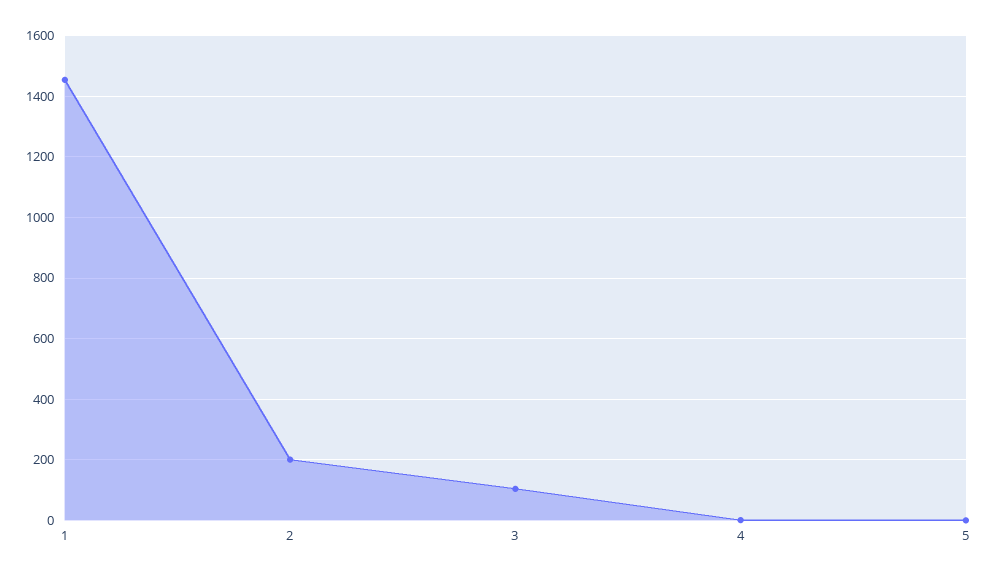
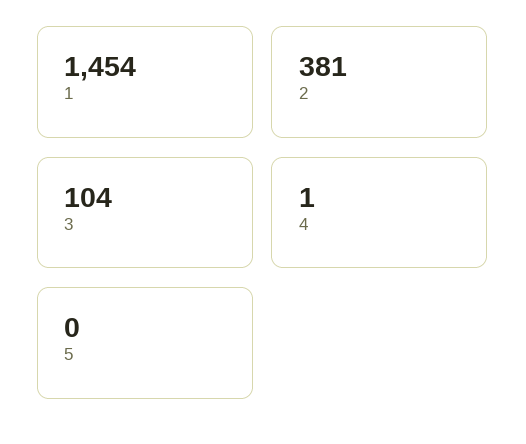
2: 200 -> 381

